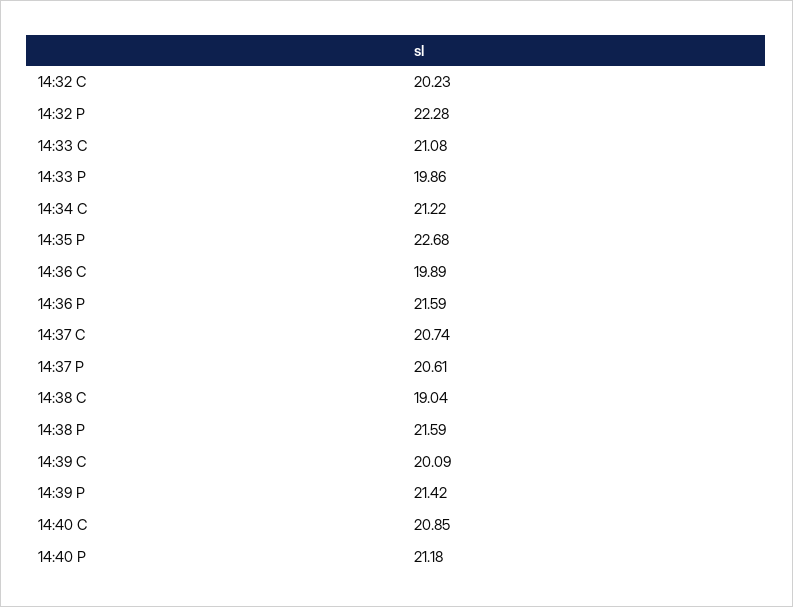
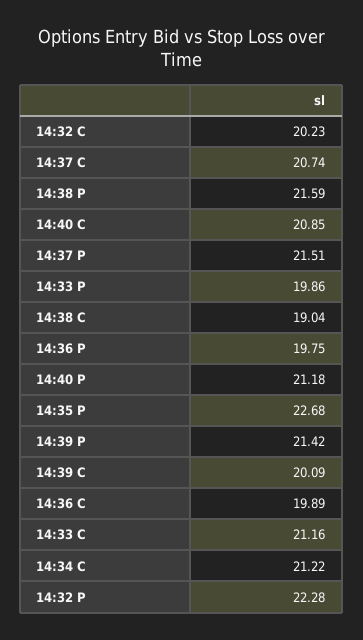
14:33 C: 21.08 -> 21.16
14:36 P: 21.59 -> 19.75
14:37 P: 20.61 -> 21.51

